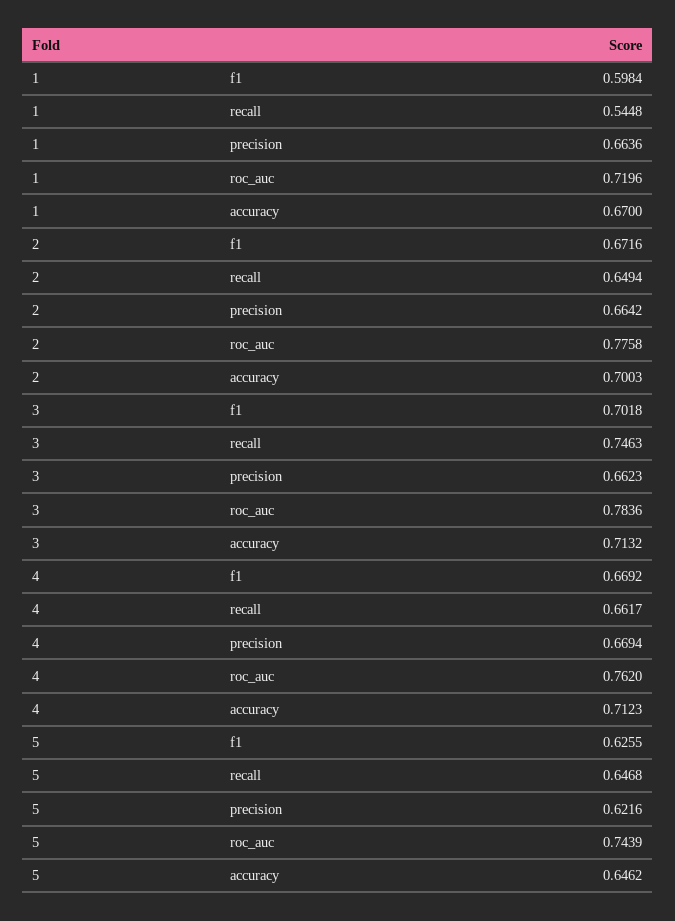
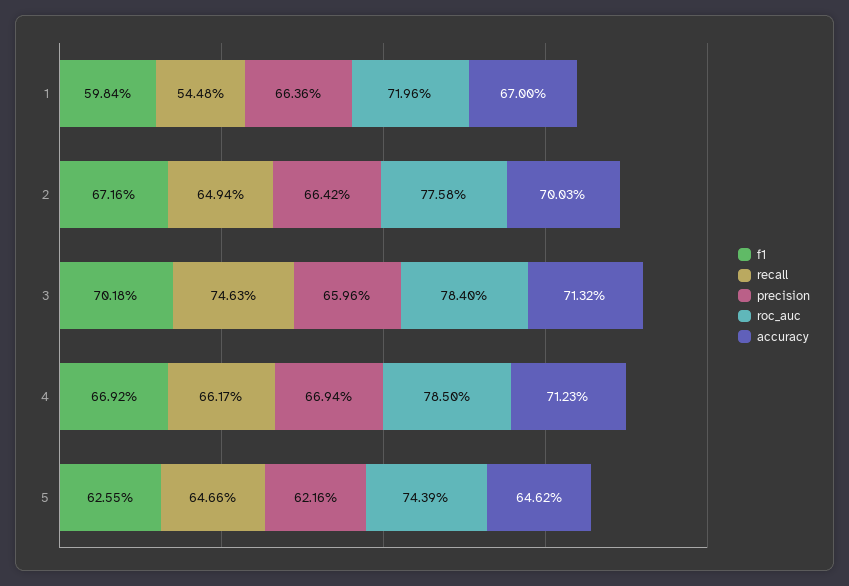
precision, 3: 0.6623 -> 0.6596
roc_auc, 3: 0.7836 -> 0.784
roc_auc, 4: 0.762 -> 0.785
recall, 5: 0.6468 -> 0.6466

